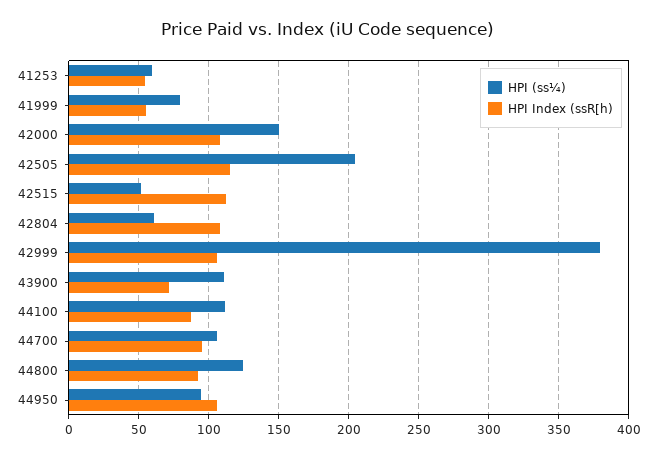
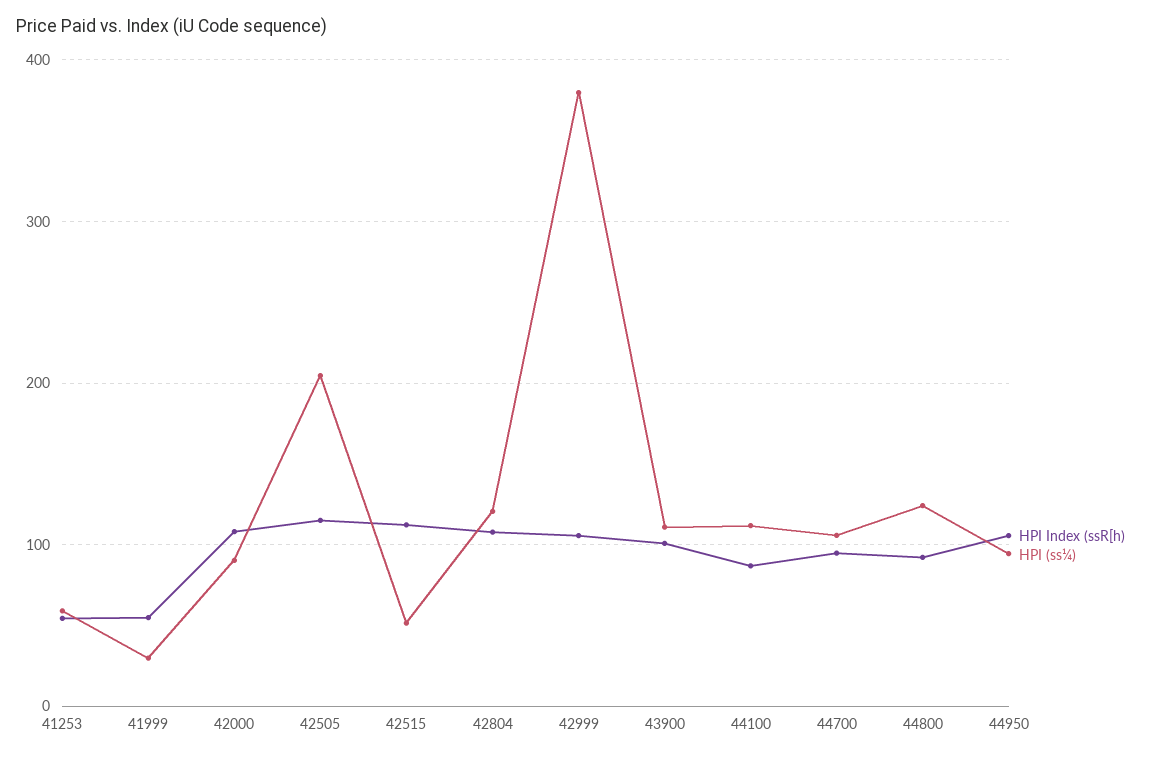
HPI (ss¼), 41999: 80 -> 30
HPI (ss¼), 42000: 150 -> 90
HPI (ss¼), 42804: 60 -> 120
HPI Index (ssR[h), 43900: 70 -> 100

